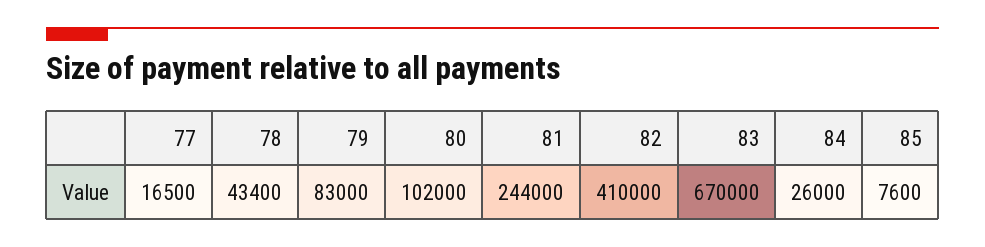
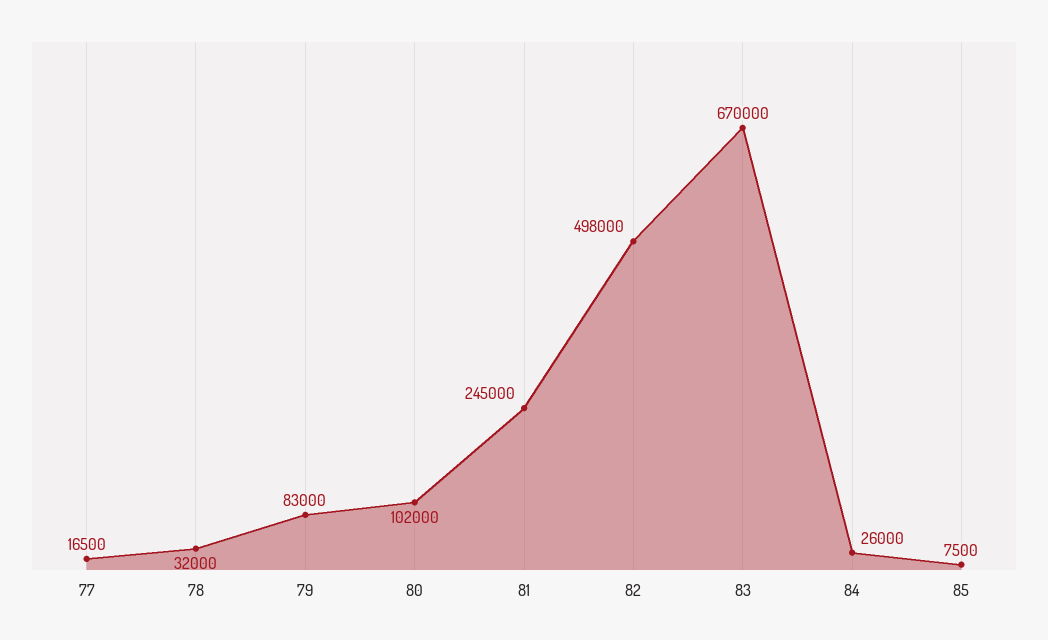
78: 43400 -> 32000
81: 244000 -> 245000
82: 410000 -> 498000
85: 7600 -> 7500

